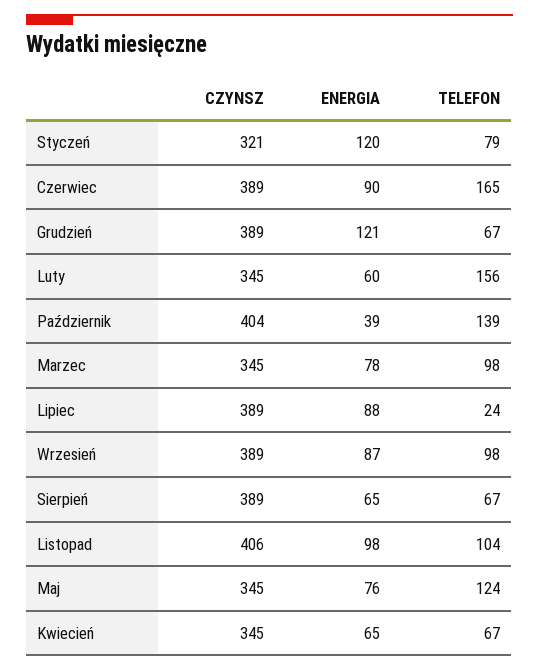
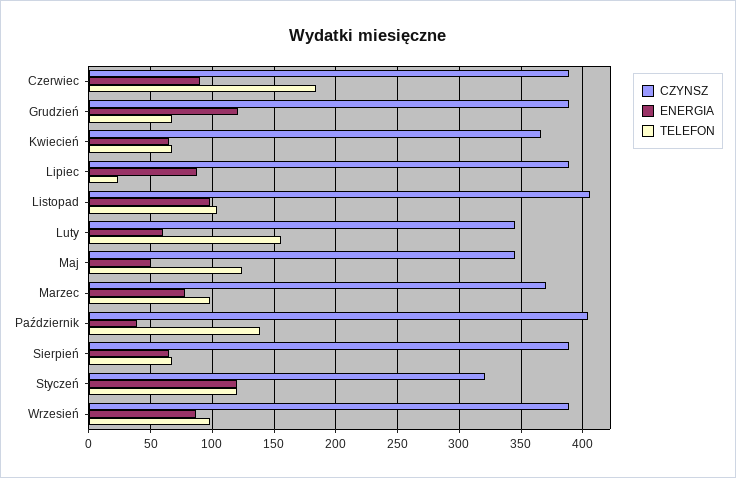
TELEFON, Styczeń: 79 -> 120
TELEFON, Czerwiec: 165 -> 185
CZYNSZ, Marzec: 345 -> 370
ENERGIA, Maj: 76 -> 50
CZYNSZ, Kwiecień: 345 -> 365

